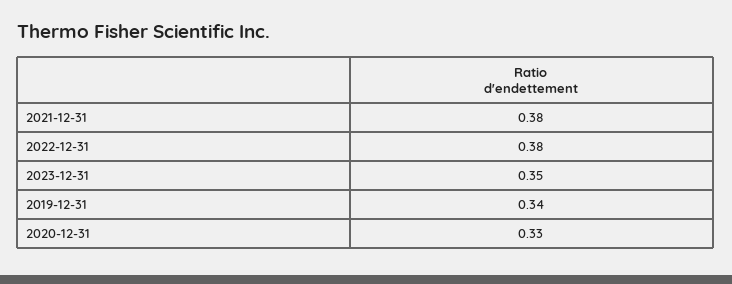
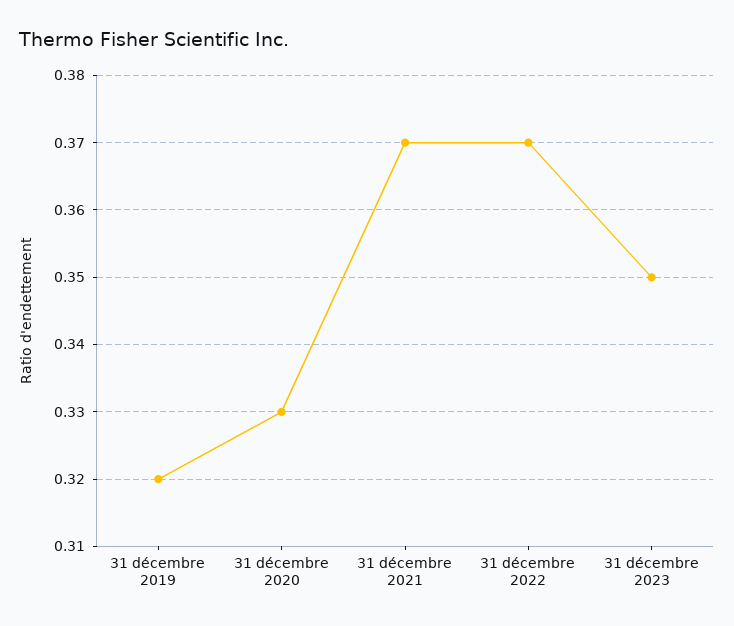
2021-12-31: 0.38 -> 0.37
2022-12-31: 0.38 -> 0.37
2019-12-31: 0.34 -> 0.32

